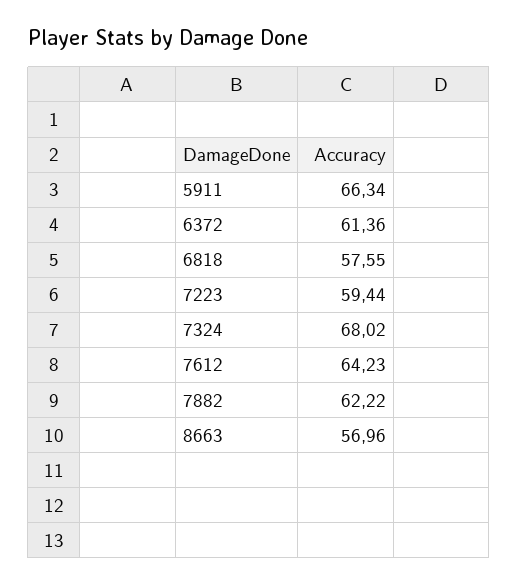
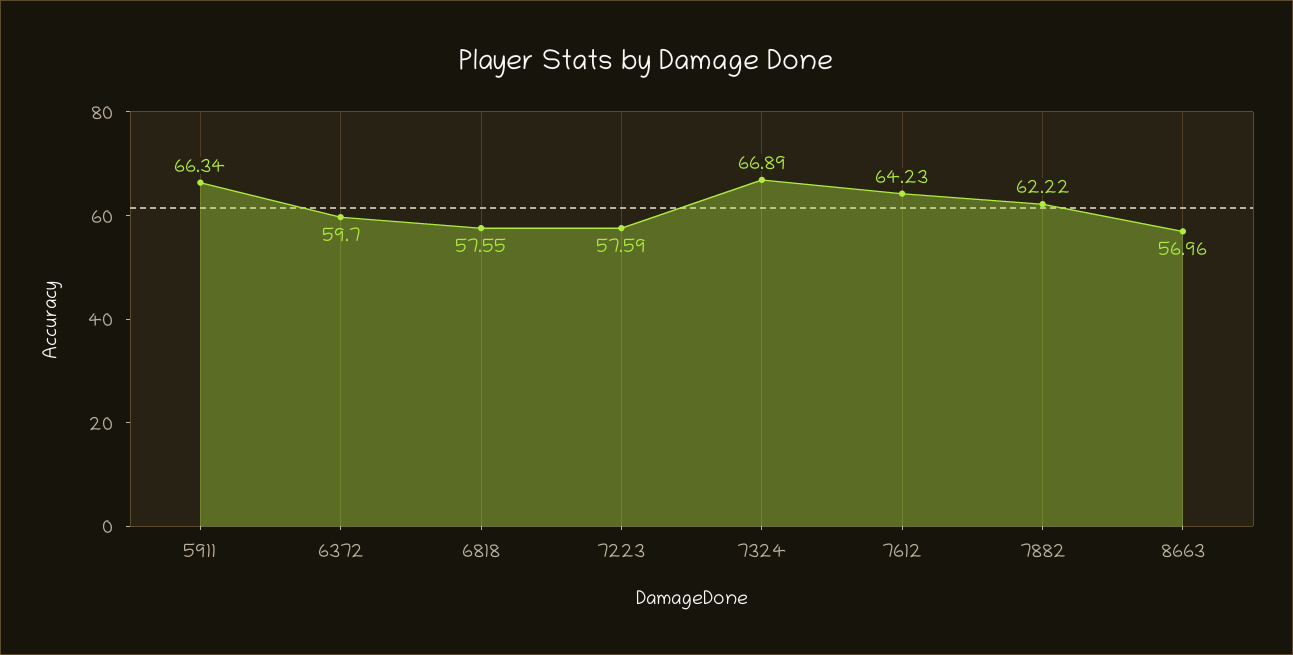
6372: 61.36 -> 59.7
7223: 59.44 -> 57.59
7324: 68.02 -> 66.89

